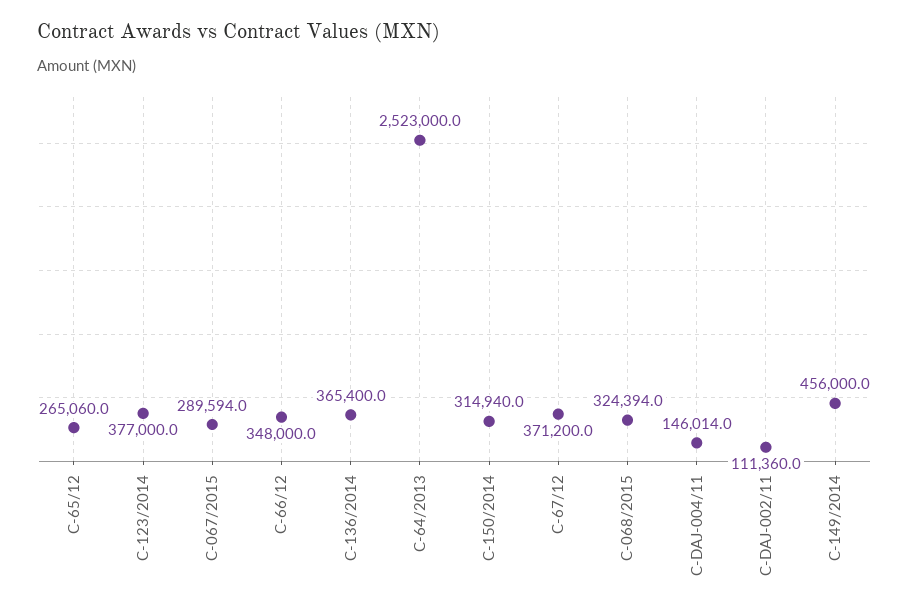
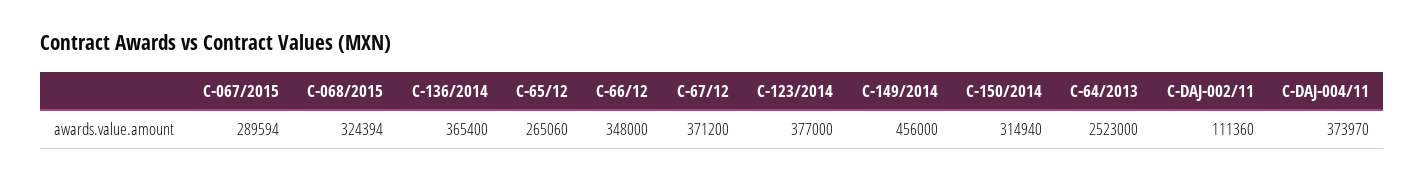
C-DAJ-004/11: 146014 -> 373970

